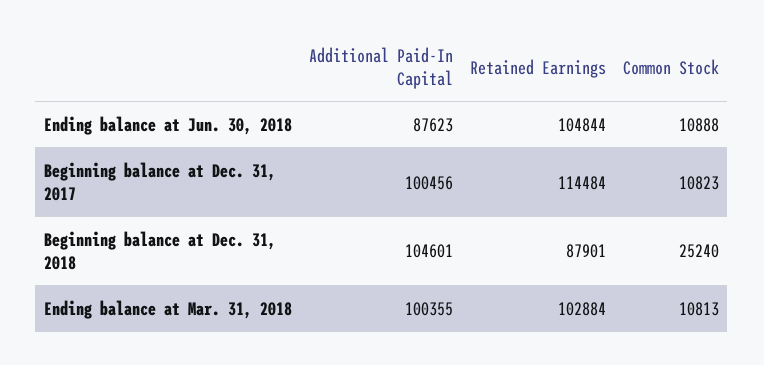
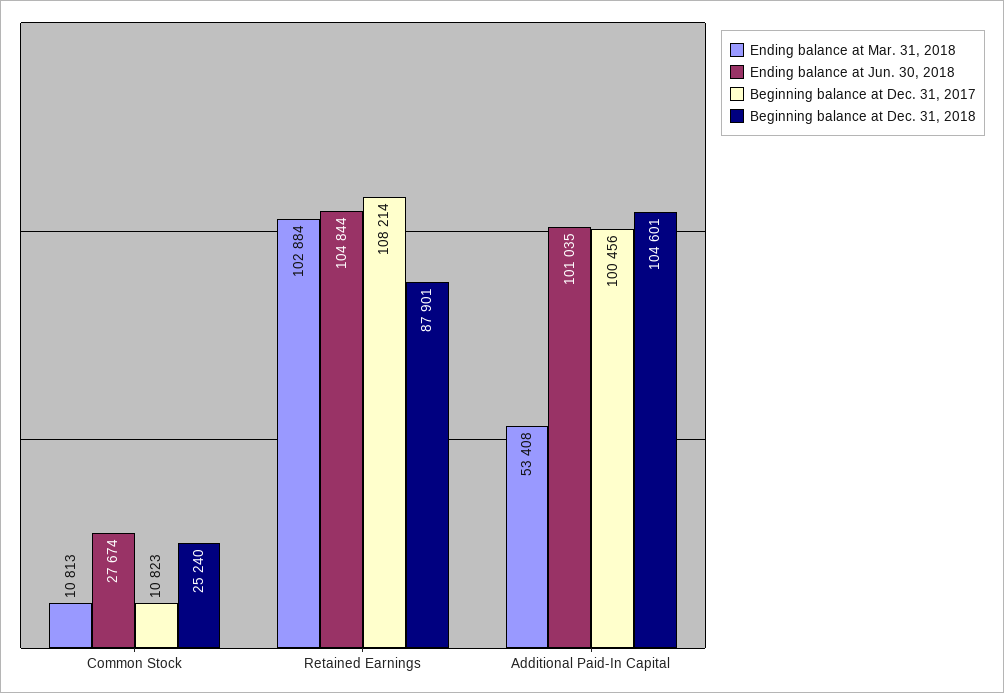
Ending balance at Jun. 30, 2018, Additional Paid-In Capital: 87623 -> 101035
Ending balance at Jun. 30, 2018, Common Stock: 10888 -> 27674
Beginning balance at Dec. 31, 2017, Retained Earnings: 114484 -> 108214
Ending balance at Mar. 31, 2018, Additional Paid-In Capital: 100355 -> 53408

